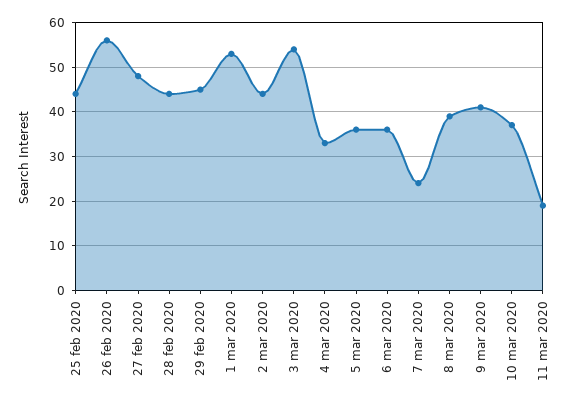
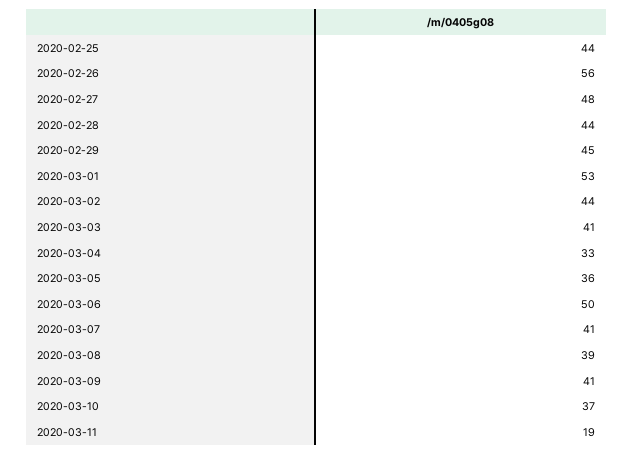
3 mar 2020: 55 -> 41
6 mar 2020: 35 -> 50
7 mar 2020: 25 -> 41

